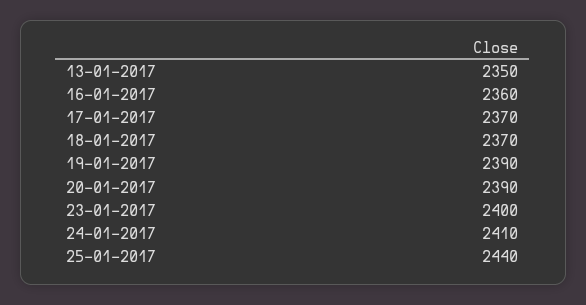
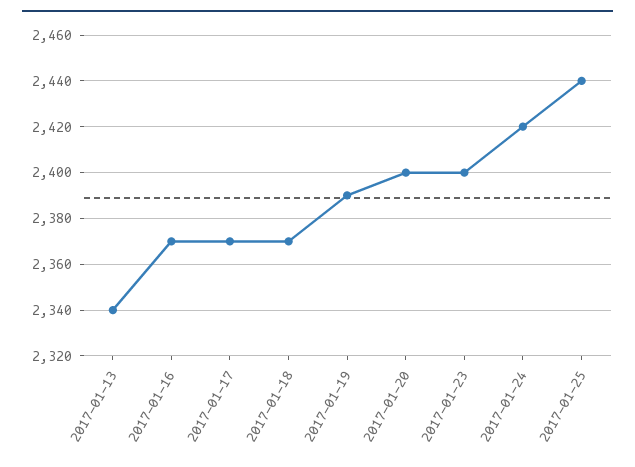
13-01-2017: 2350 -> 2340
16-01-2017: 2360 -> 2370
20-01-2017: 2390 -> 2400
24-01-2017: 2410 -> 2420

